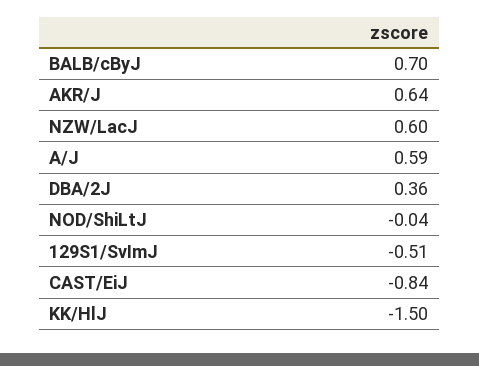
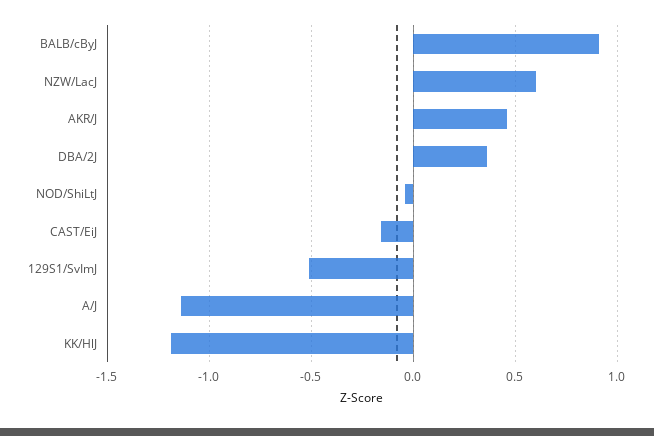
BALB/cByJ: 0.7 -> 0.9
AKR/J: 0.64 -> 0.45
A/J: 0.59 -> -1.15
CAST/EiJ: -0.84 -> -0.15
KK/HlJ: -1.5 -> -1.2

